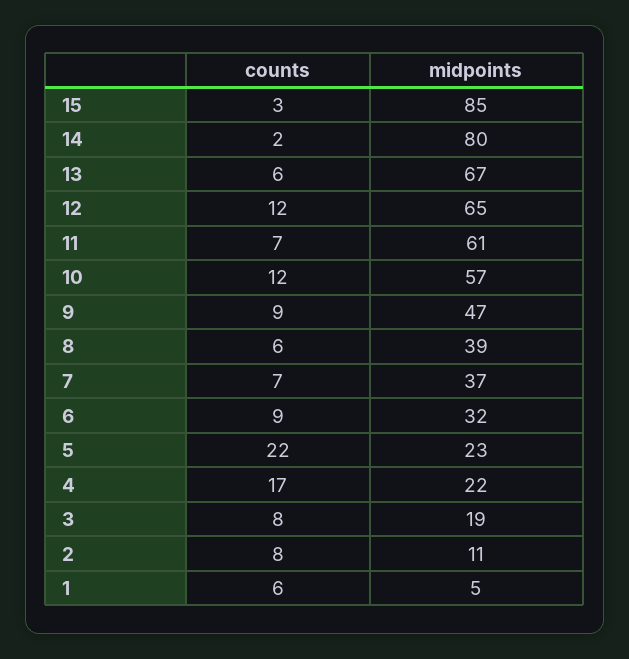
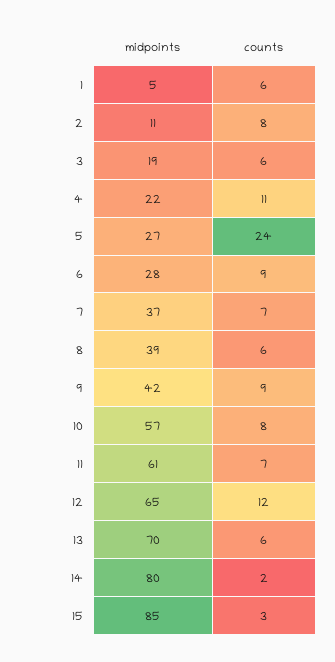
midpoints, 13: 67 -> 70
counts, 10: 12 -> 8
midpoints, 9: 47 -> 42
midpoints, 6: 32 -> 28
counts, 5: 22 -> 24
midpoints, 5: 23 -> 27
counts, 4: 17 -> 11
counts, 3: 8 -> 6

